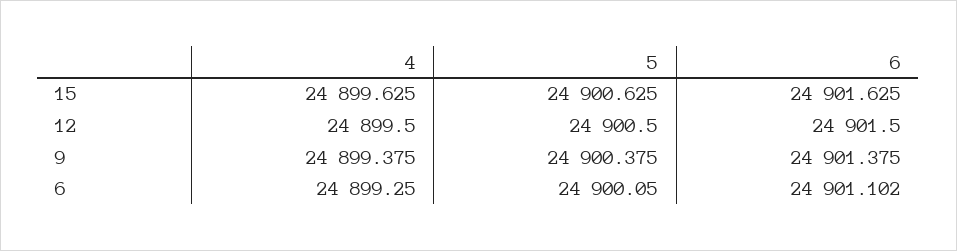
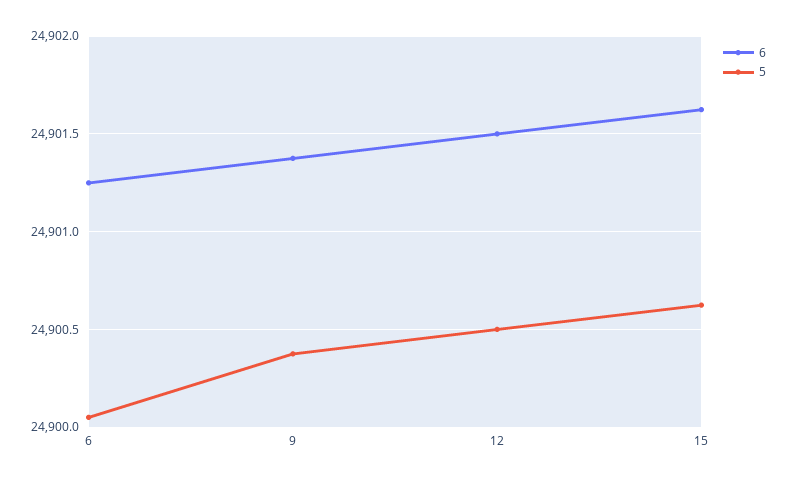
4, 15: 24899.625 -> none
4, 12: 24899.5 -> none
4, 9: 24899.375 -> none
4, 6: 24899.25 -> none
6, 6: 24901.102 -> 24901.25

